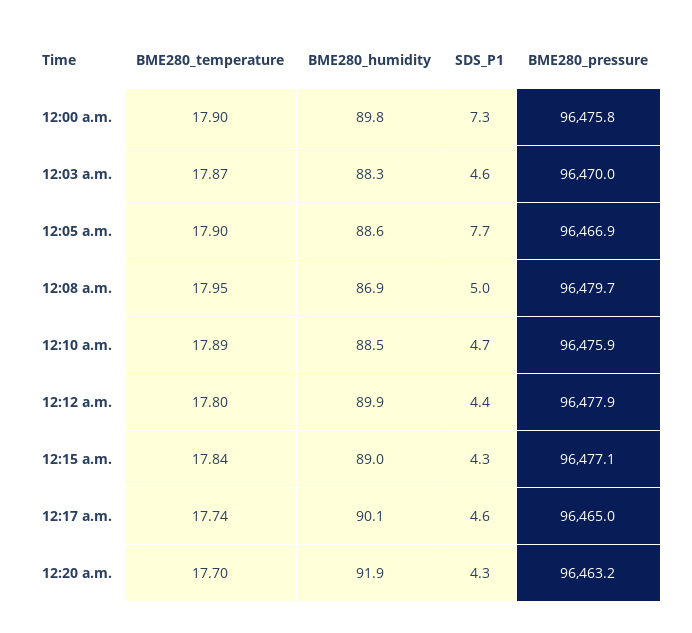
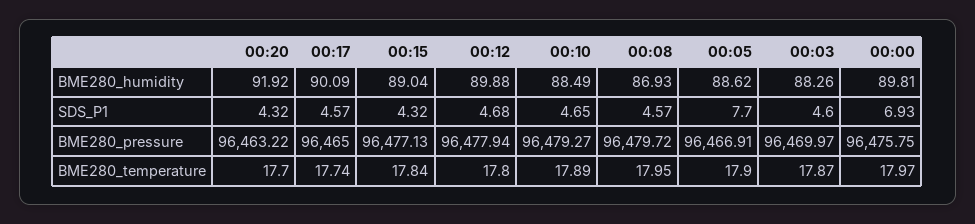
BME280_temperature, 12:00 a.m.: 17.9 -> 17.97
SDS_P1, 12:00 a.m.: 7.3 -> 6.93
SDS_P1, 12:08 a.m.: 5 -> 4.57
BME280_pressure, 12:10 a.m.: 96475.9 -> 96479.27
SDS_P1, 12:12 a.m.: 4.4 -> 4.68

